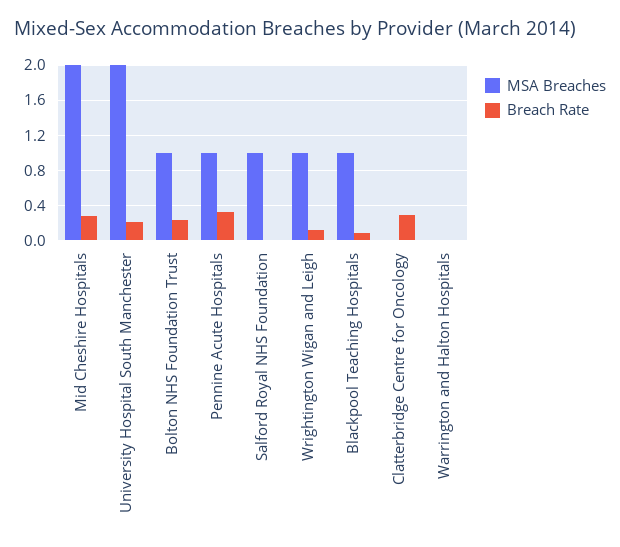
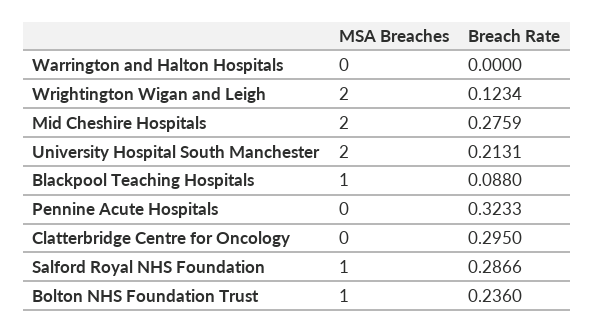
MSA Breaches, Pennine Acute Hospitals: 1 -> 0
Breach Rate, Salford Royal NHS Foundation: 0 -> 0.2866
MSA Breaches, Wrightington Wigan and Leigh: 1 -> 2

